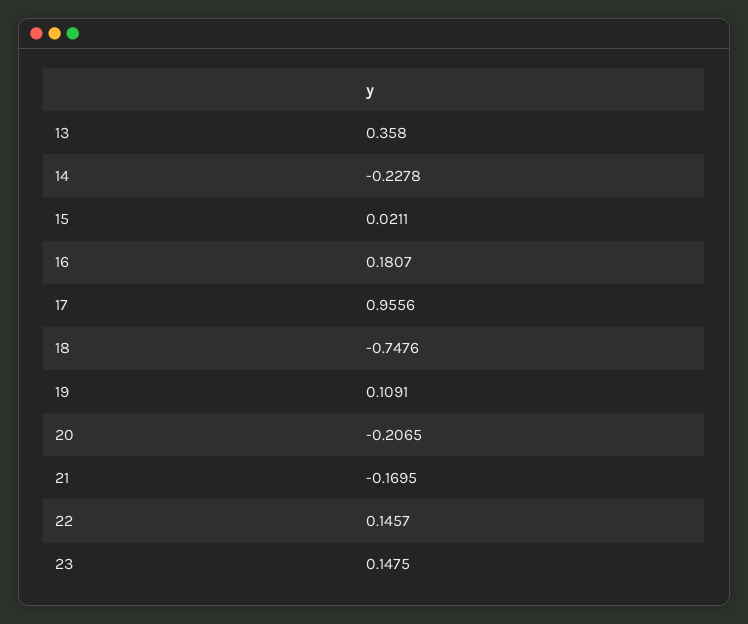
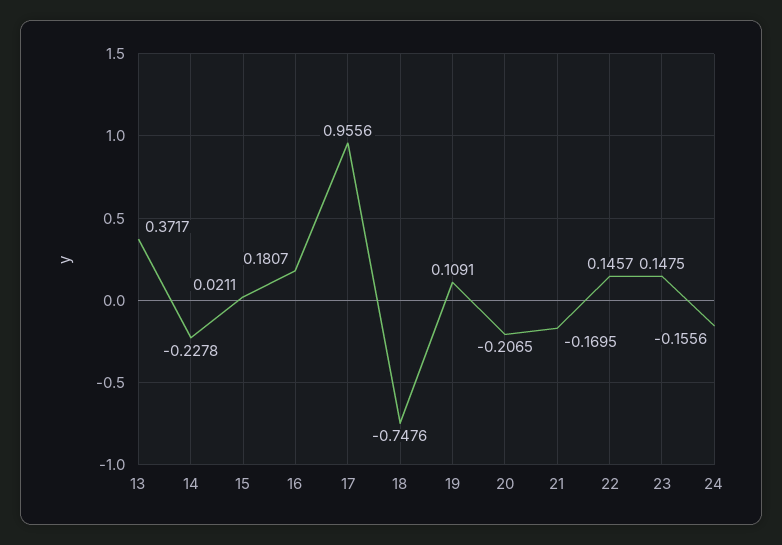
13: 0.358 -> 0.3717
24: none -> -0.1556

